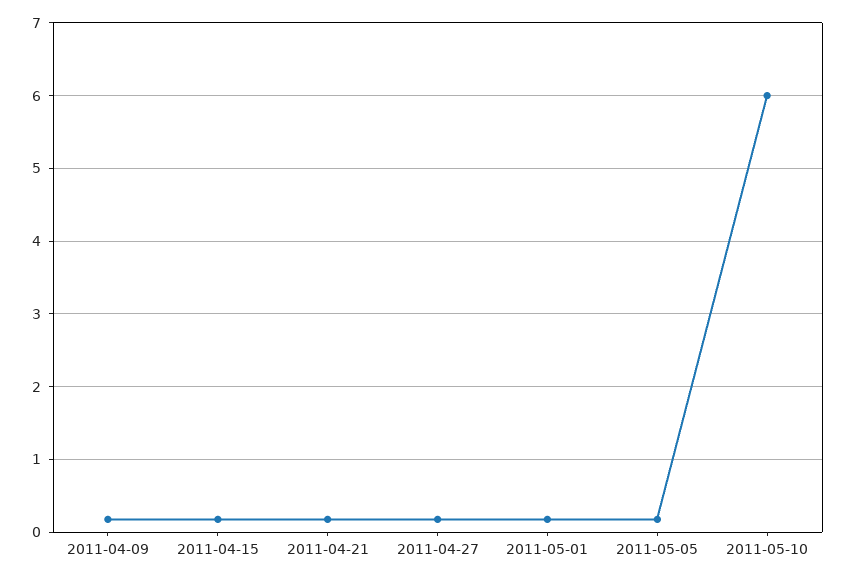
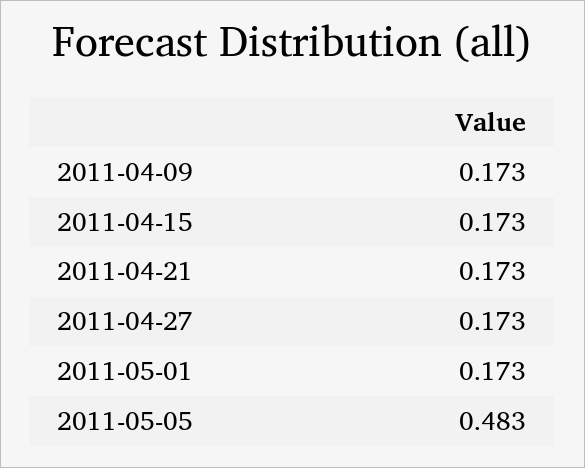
2011-05-05: 0.2 -> 0.483
2011-05-10: 6 -> none

